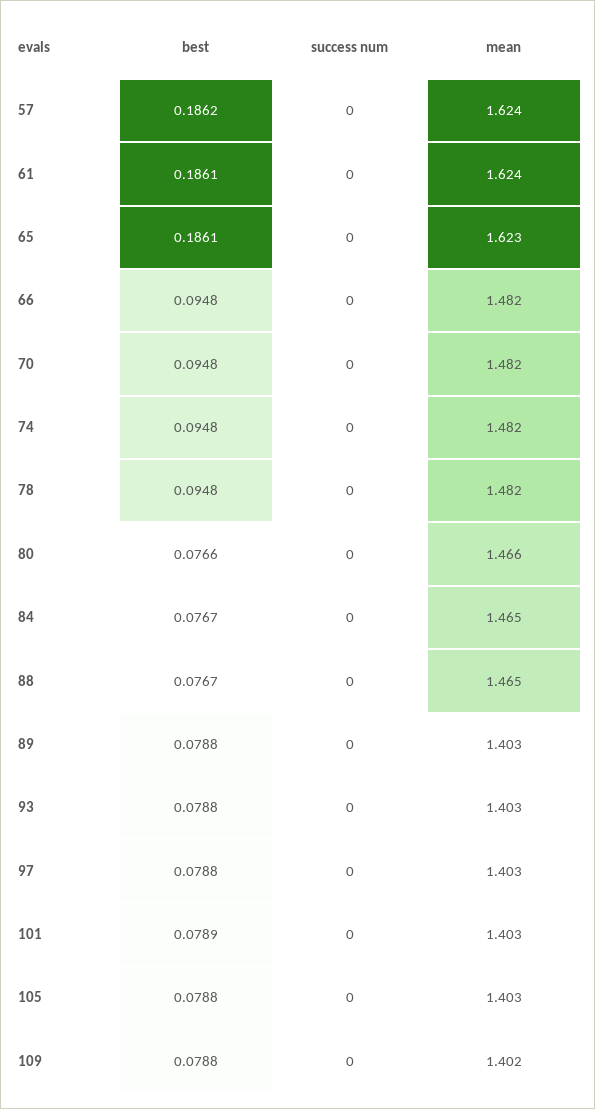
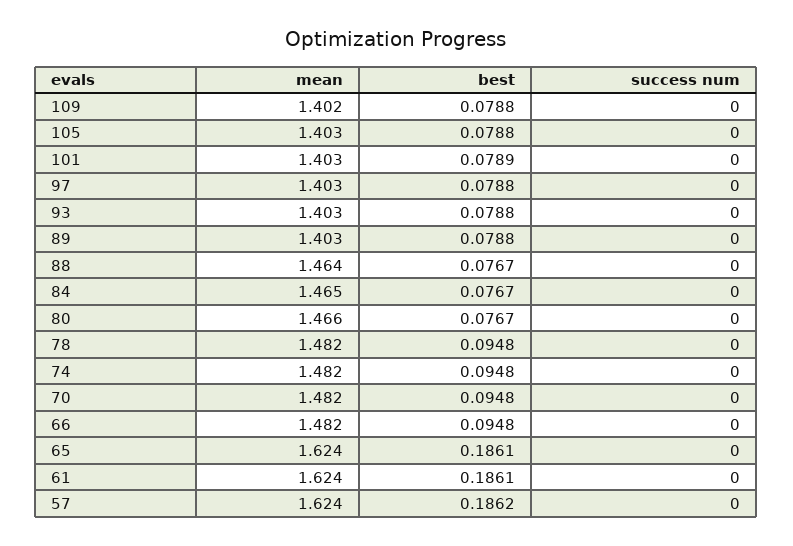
mean, 65: 1.623 -> 1.624
best, 80: 0.0766 -> 0.0767
mean, 88: 1.465 -> 1.464

